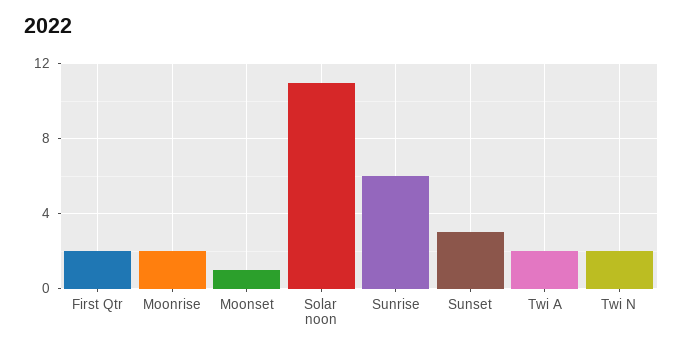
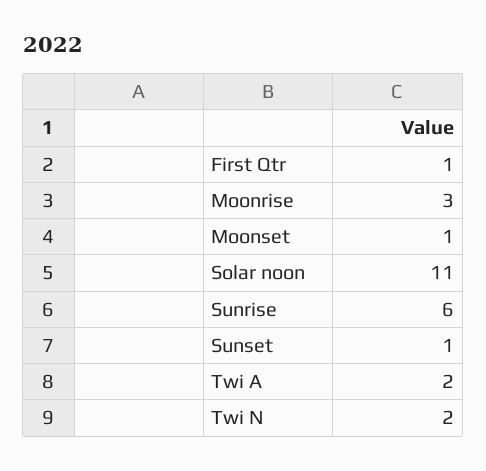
First Qtr: 2 -> 1
Moonrise: 2 -> 3
Sunset: 3 -> 1

